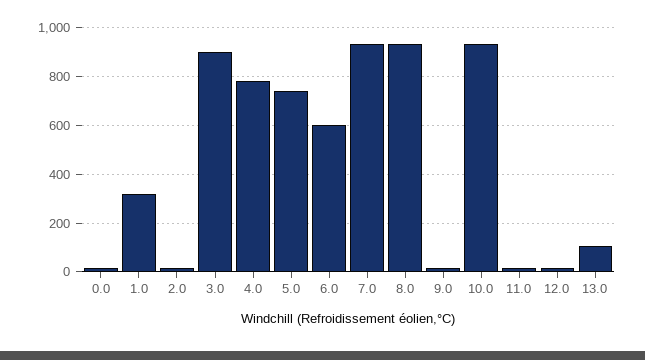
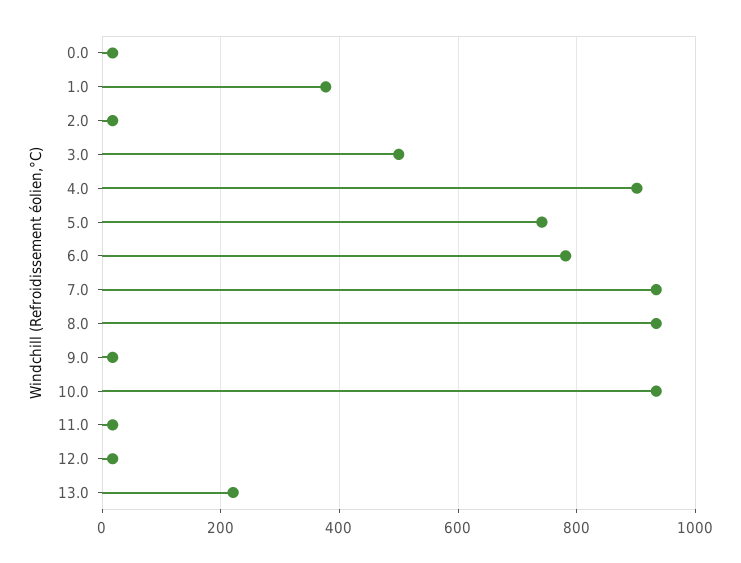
1.0: 325 -> 380
3.0: 900 -> 500
4.0: 775 -> 900
6.0: 600 -> 780
13.0: 100 -> 220

